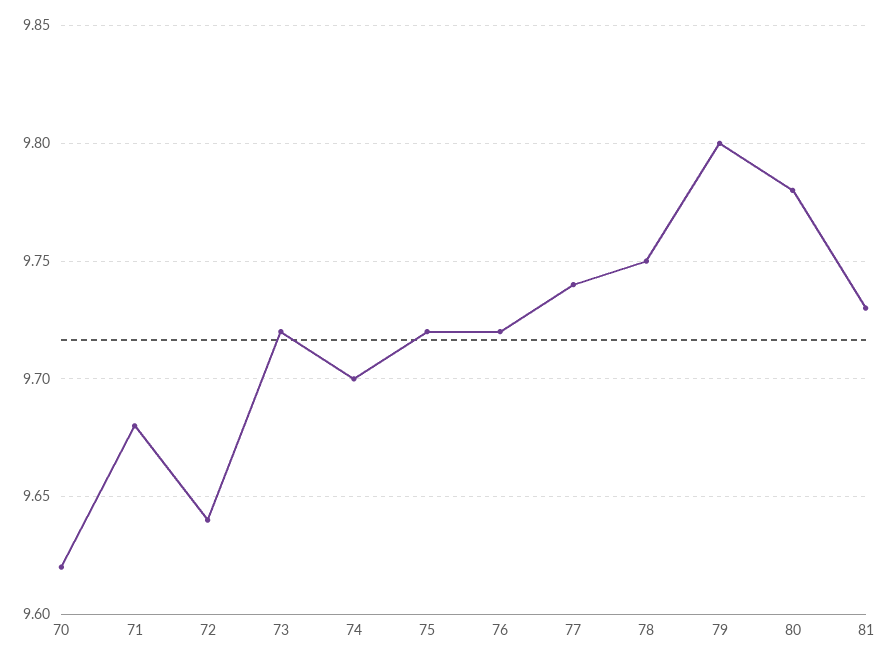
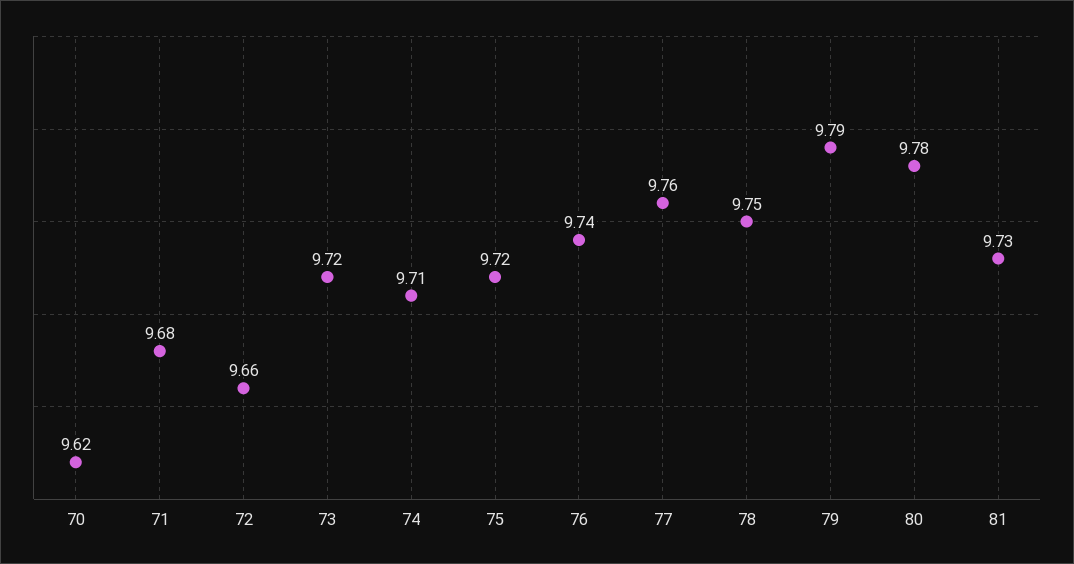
72: 9.64 -> 9.66
74: 9.7 -> 9.71
76: 9.72 -> 9.74
77: 9.74 -> 9.76
79: 9.8 -> 9.79

